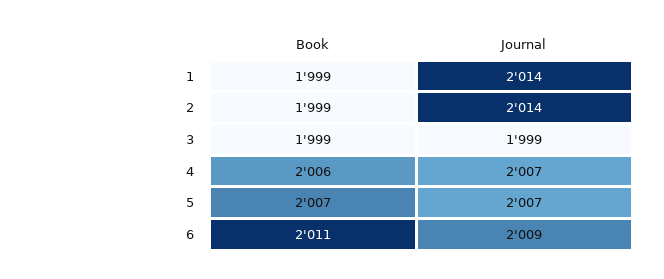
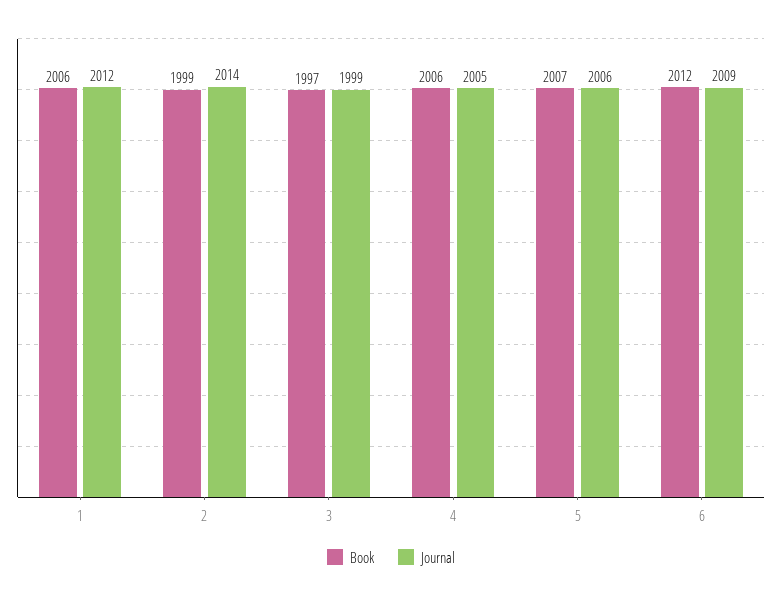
Book, 1: 1999 -> 2006
Journal, 1: 2014 -> 2012
Book, 3: 1999 -> 1997
Journal, 4: 2007 -> 2005
Journal, 5: 2007 -> 2006
Book, 6: 2011 -> 2012

